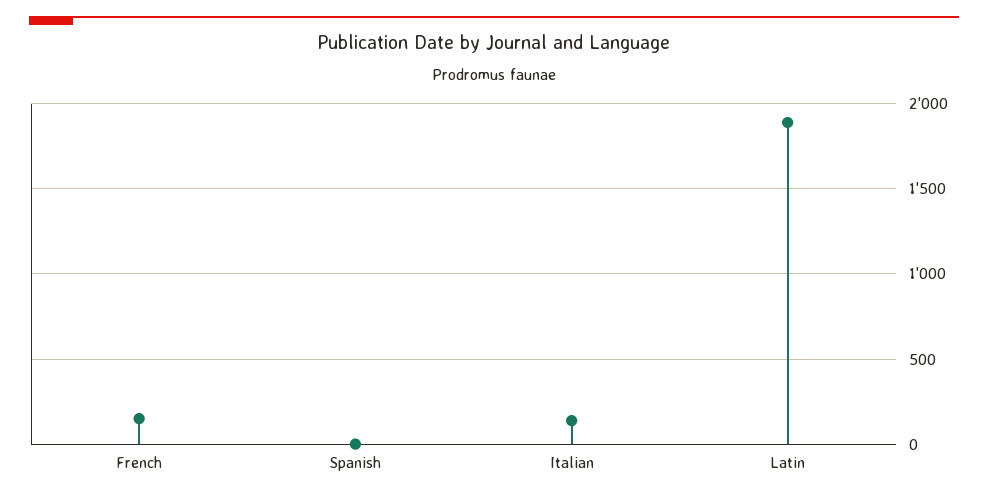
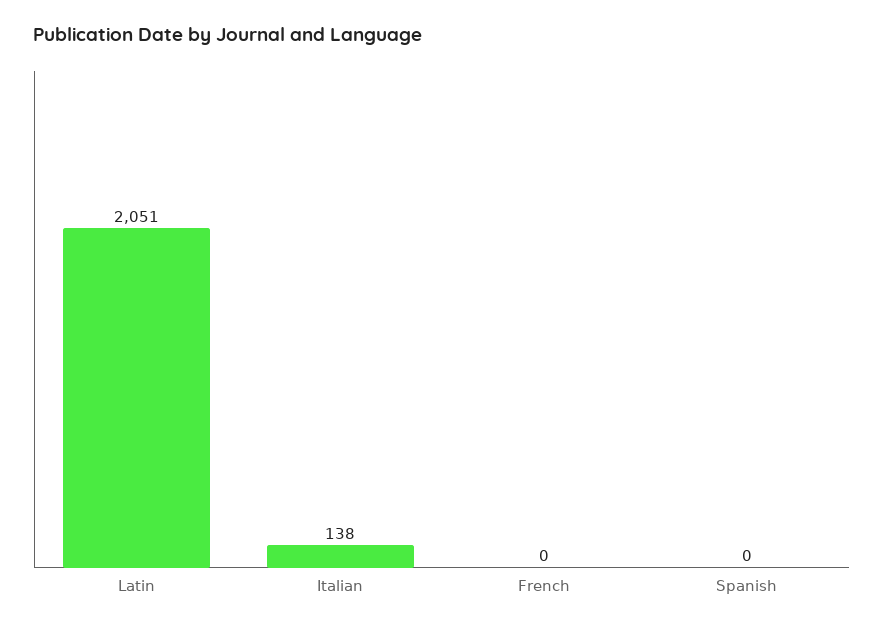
French: 150 -> 0
Latin: 1900 -> 2051

